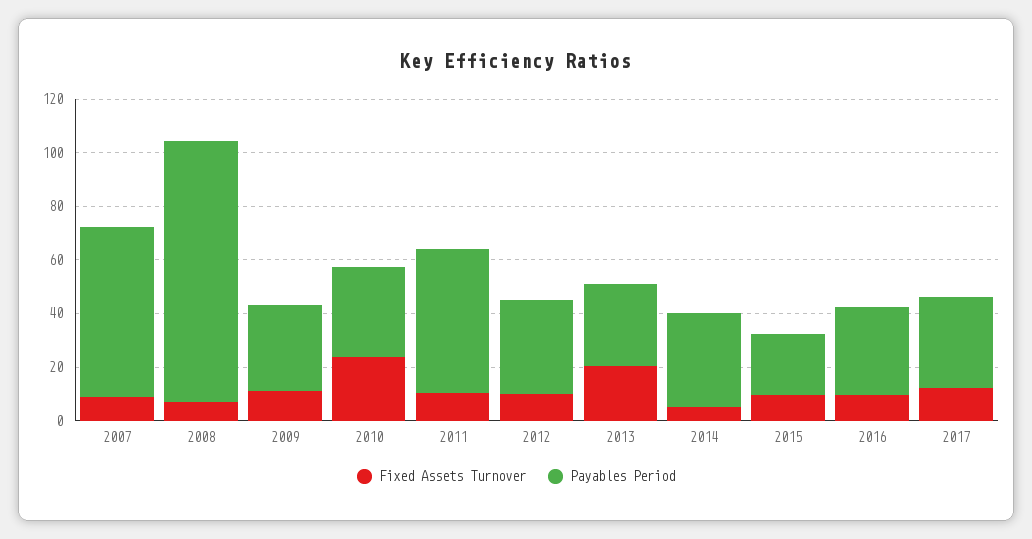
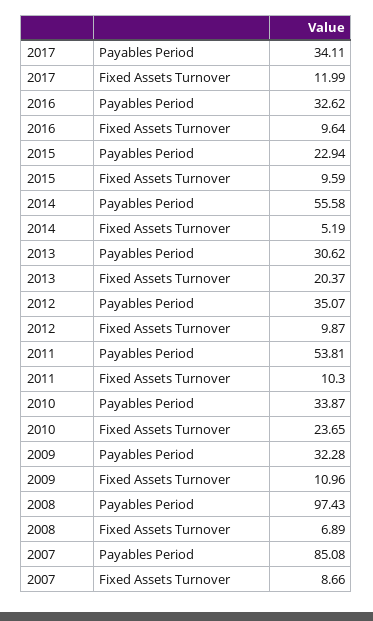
Payables Period, 2007: 65 -> 85.08
Payables Period, 2014: 35 -> 55.58

